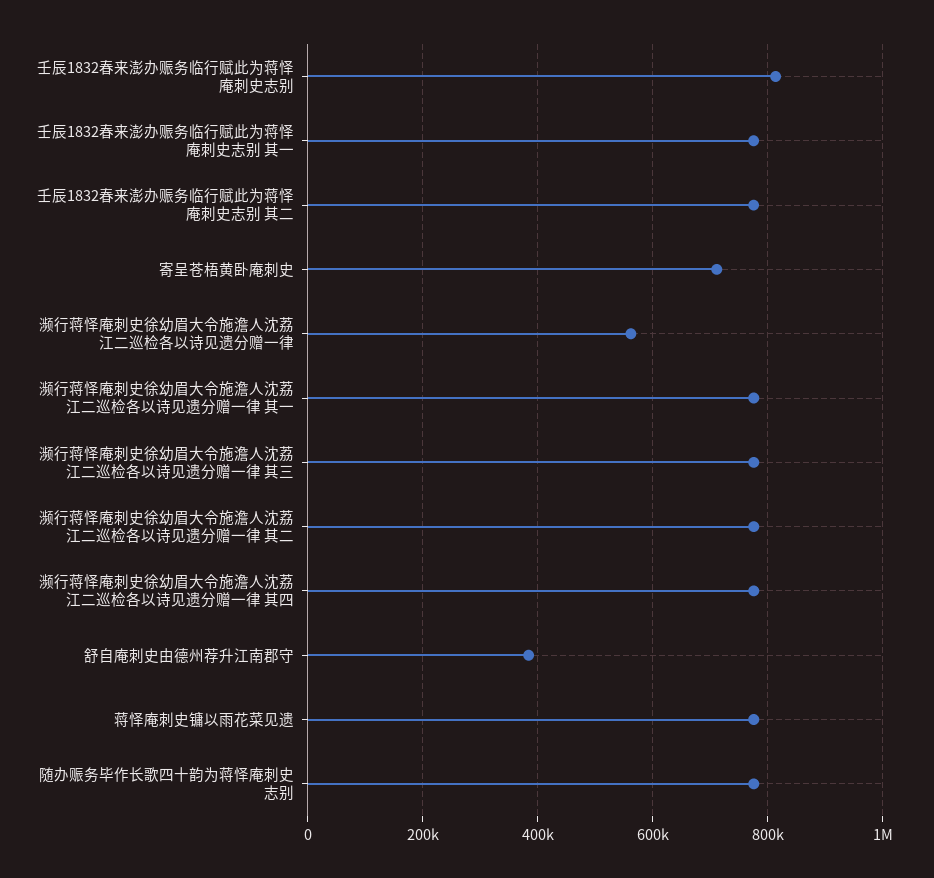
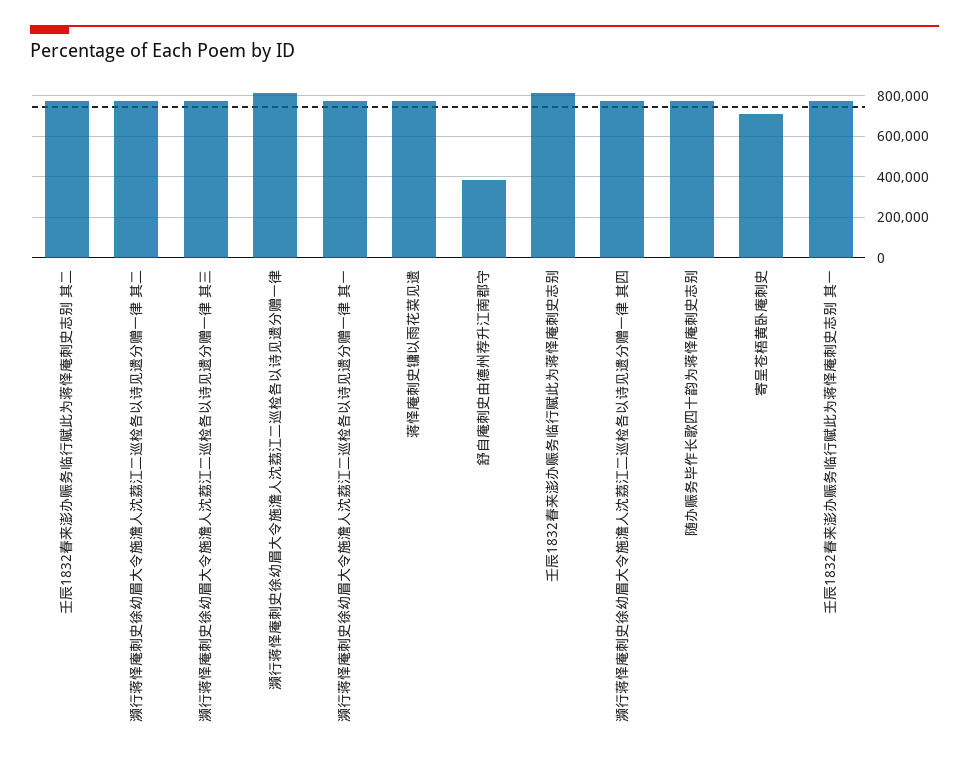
濒行蒋怿庵刺史徐幼眉大令施澹人沈荔江二巡检各以诗见遗分赠一律: 560000 -> 800000

